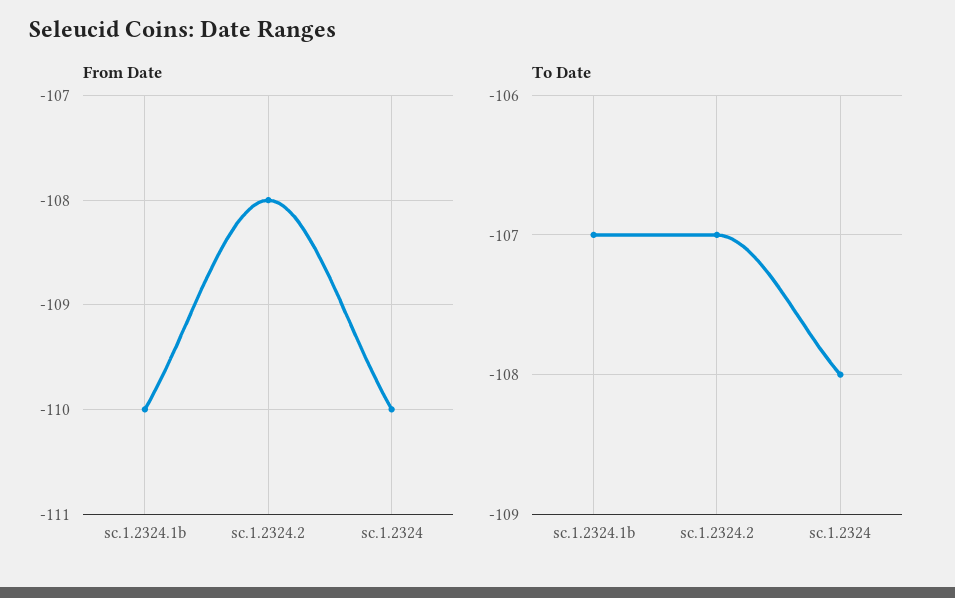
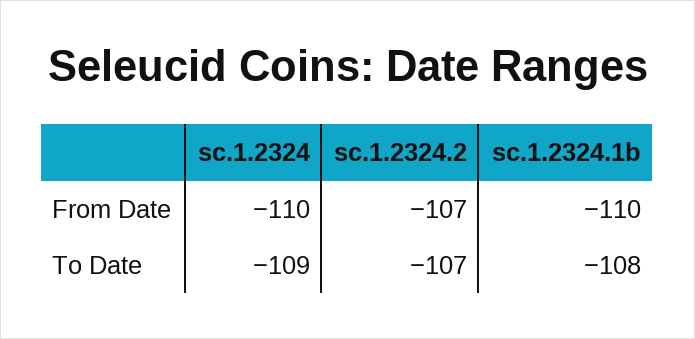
From Date, sc.1.2324.2: -108 -> -107
To Date, sc.1.2324.1b: -107 -> -108
To Date, sc.1.2324: -108 -> -109

